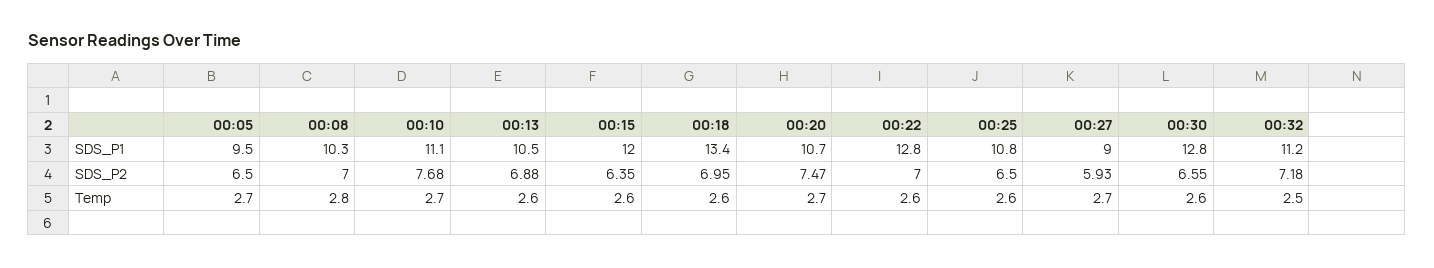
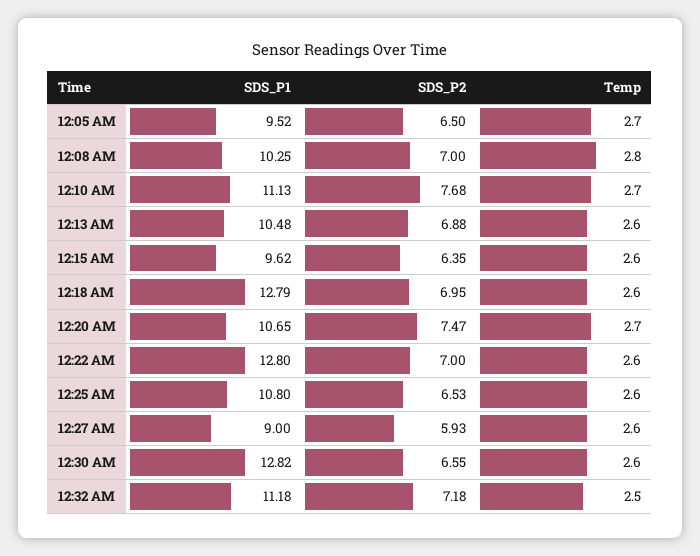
00:15, SDS_P1: 12 -> 9.62
00:18, SDS_P1: 13.4 -> 12.79
00:25, SDS_P2: 6.5 -> 6.53
00:27, Temp: 2.7 -> 2.6

